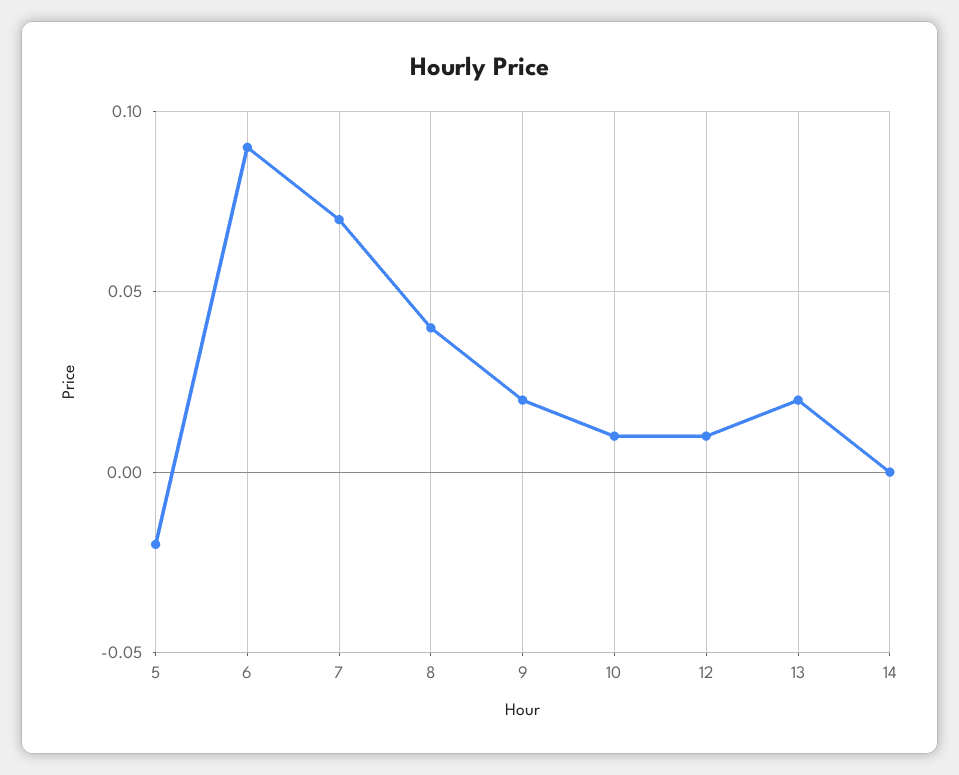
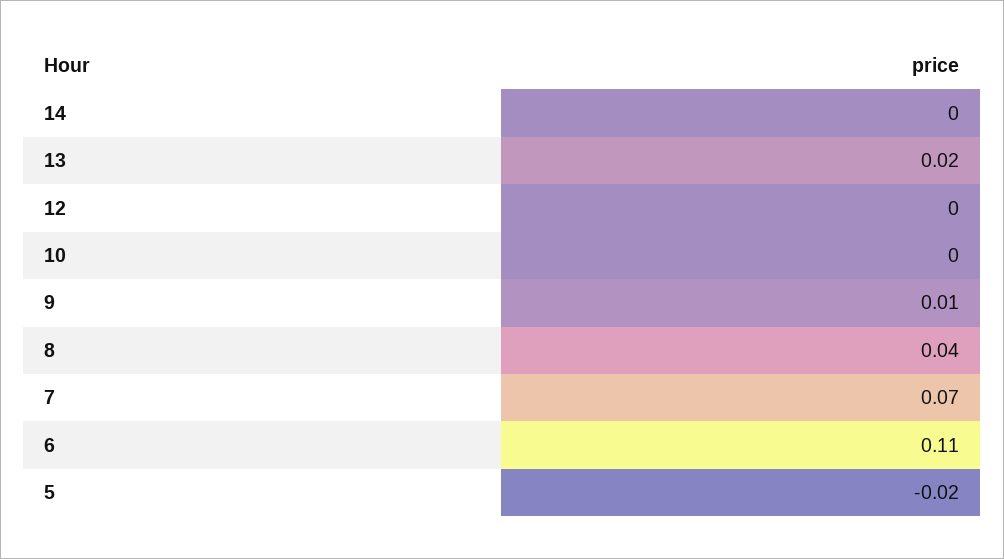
6: 0.09 -> 0.11
9: 0.02 -> 0.01
10: 0.01 -> 0
12: 0.01 -> 0

